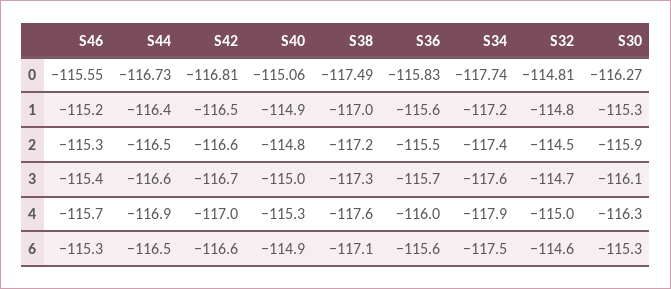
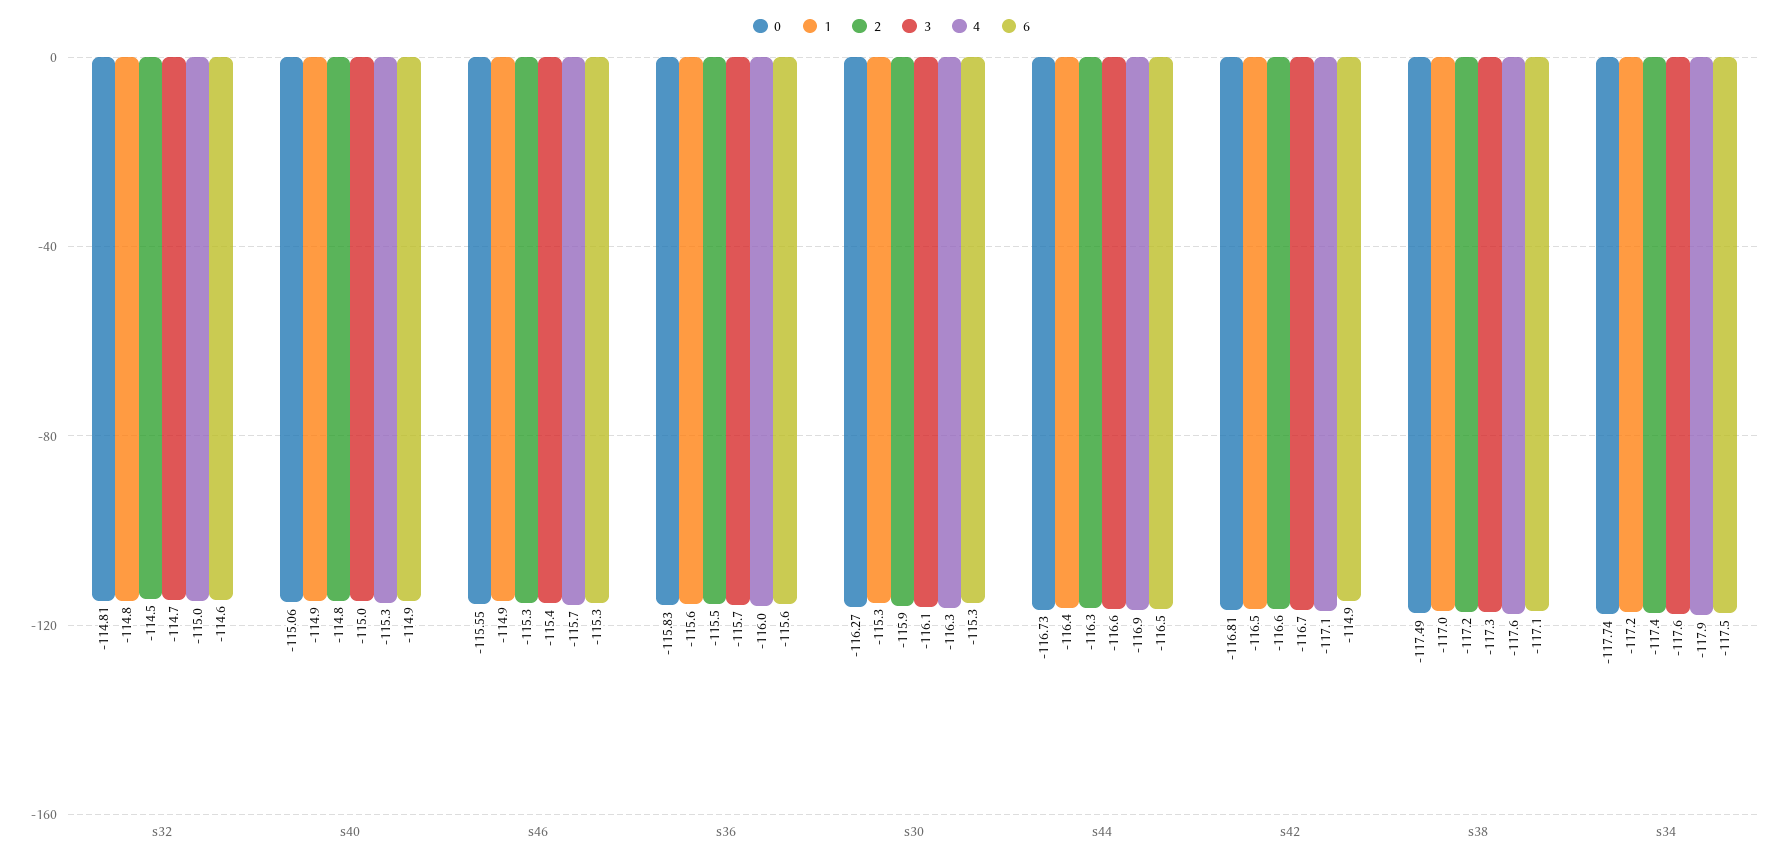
1, S46: -115.2 -> -114.9
2, S44: -116.5 -> -116.3
4, S42: -117 -> -117.1
6, S42: -116.6 -> -114.9

